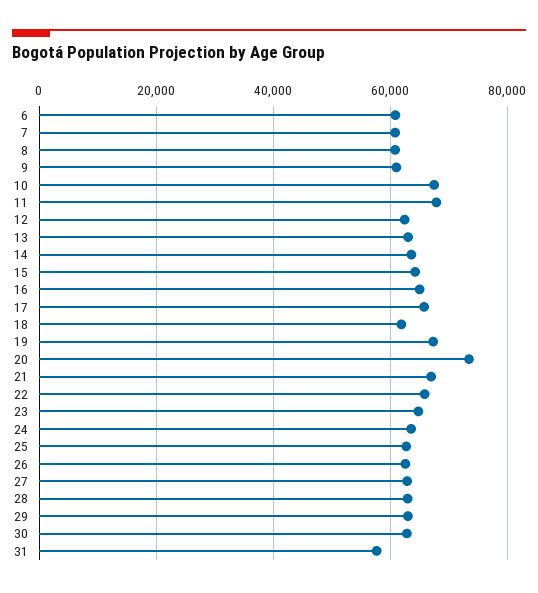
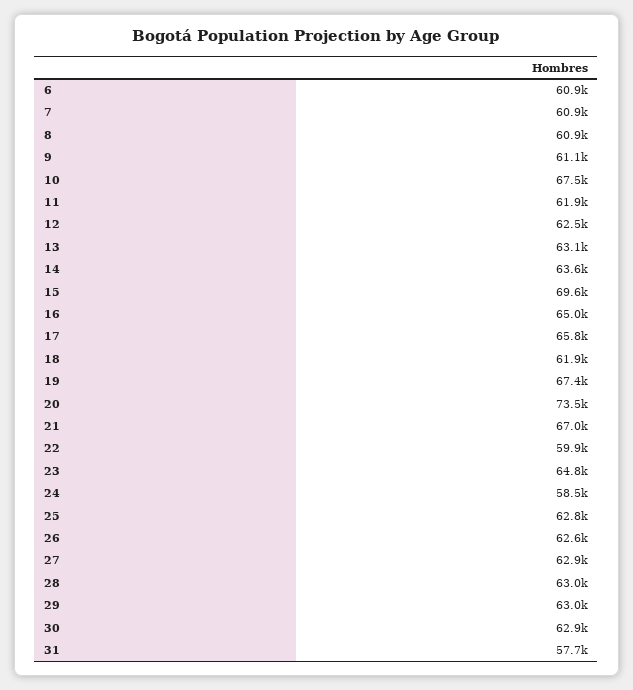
11: 68000 -> 61900
15: 64000 -> 69600
22: 66000 -> 59900
24: 64000 -> 58500

